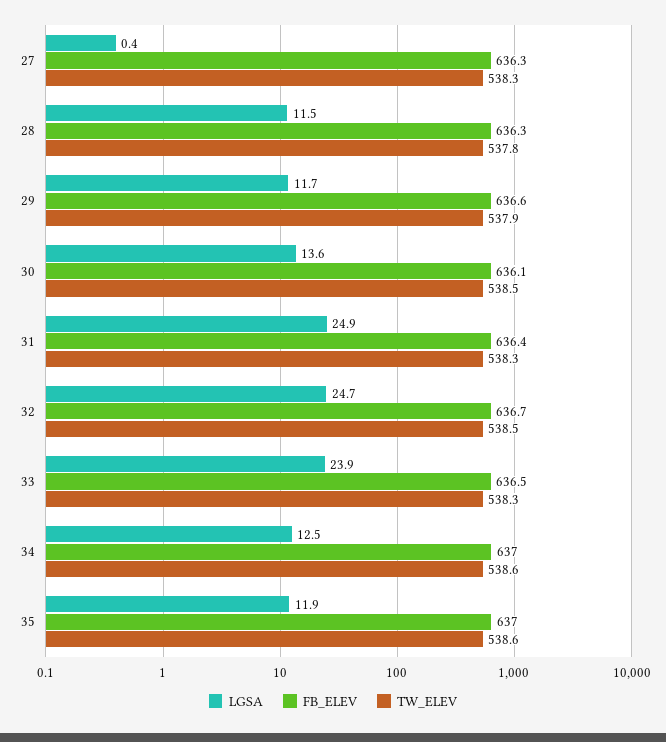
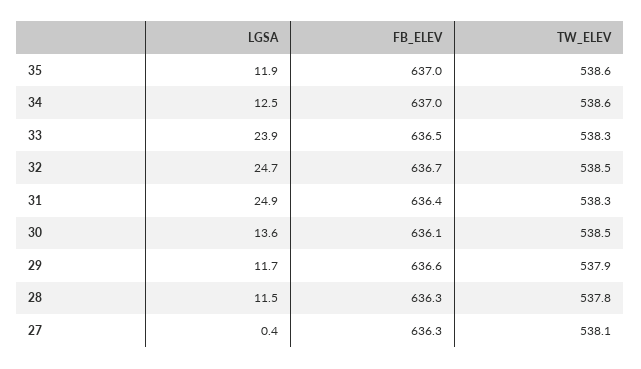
TW_ELEV, 27: 538.3 -> 538.1

